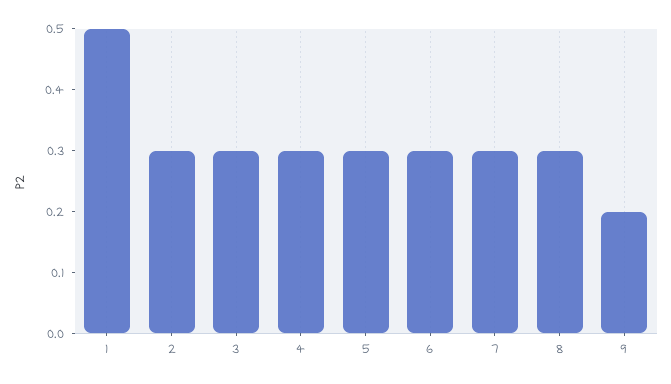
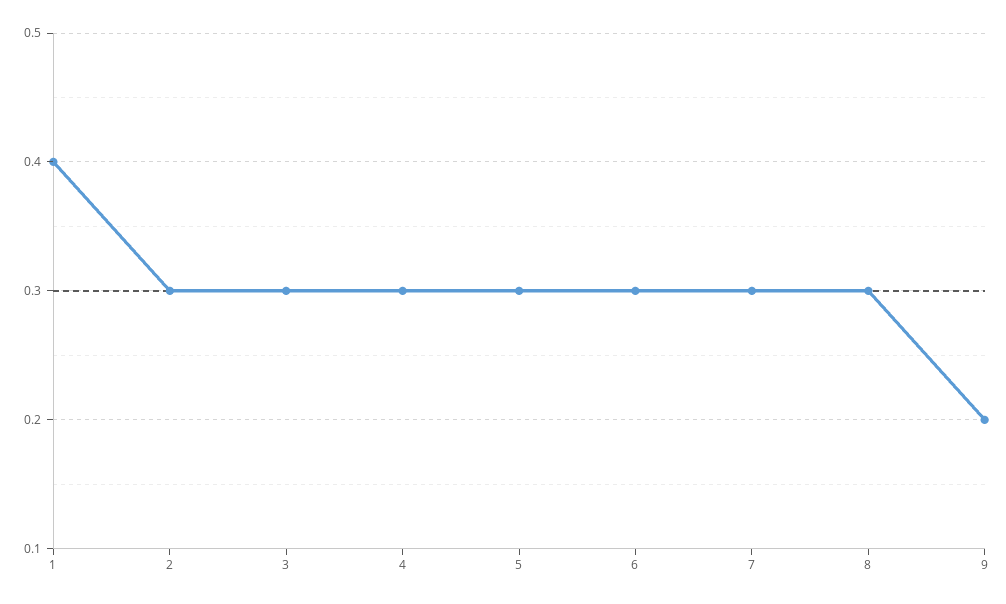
1: 0.5 -> 0.4

